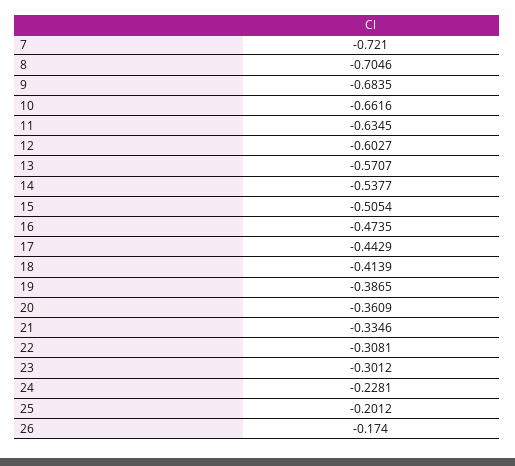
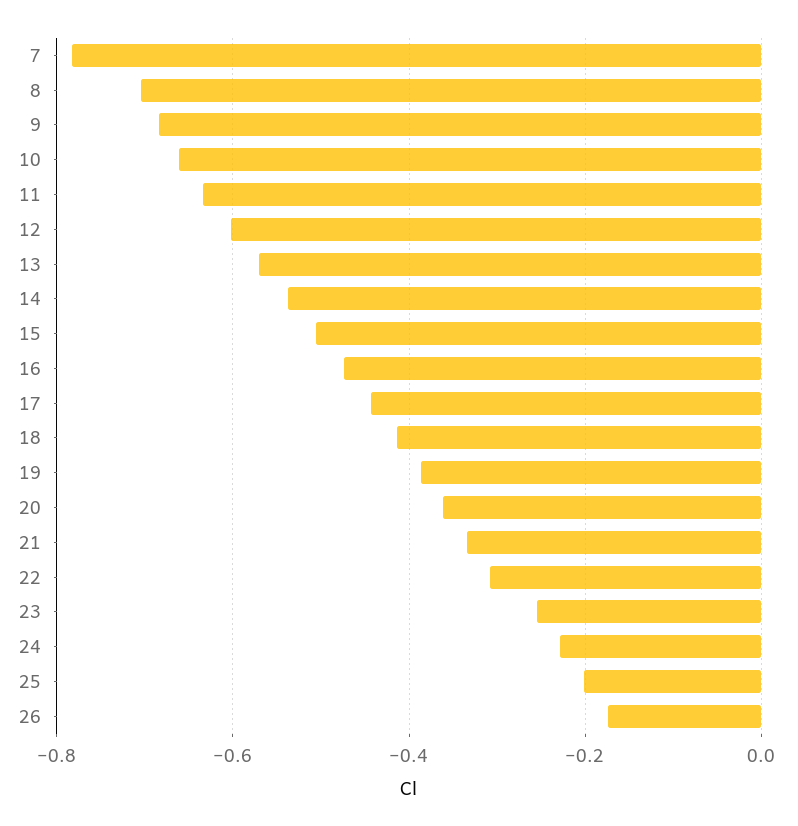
7: -0.721 -> -0.78
23: -0.3012 -> -0.26

